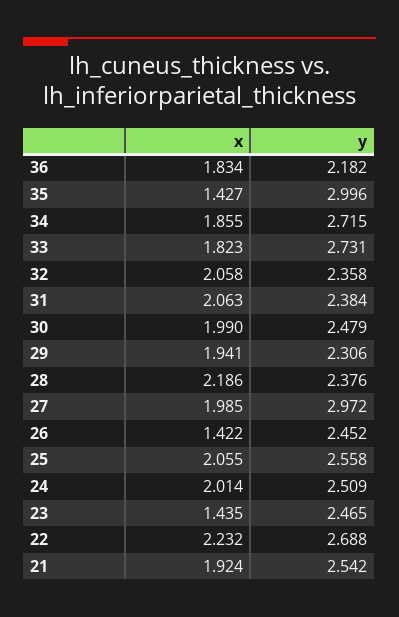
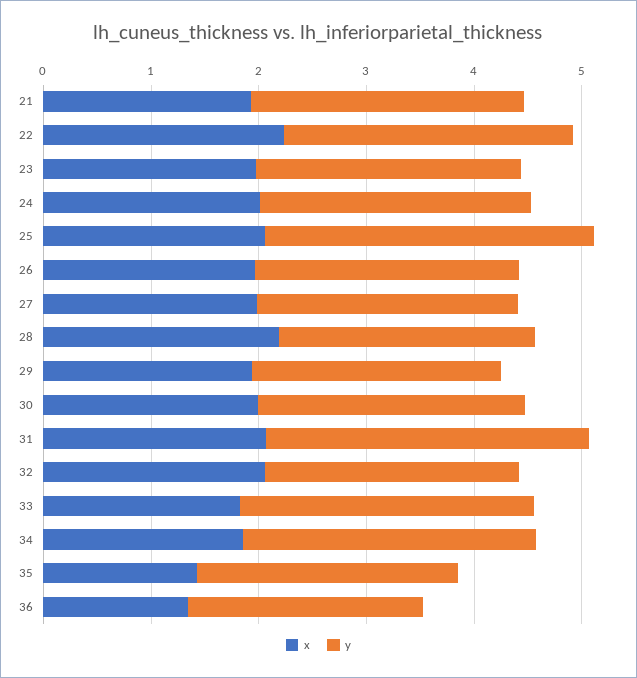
x, 36: 1.834 -> 1.4
y, 35: 2.996 -> 2.4
y, 31: 2.384 -> 3
y, 27: 2.972 -> 2.4
x, 26: 1.422 -> 2
y, 25: 2.558 -> 3
x, 23: 1.435 -> 2

